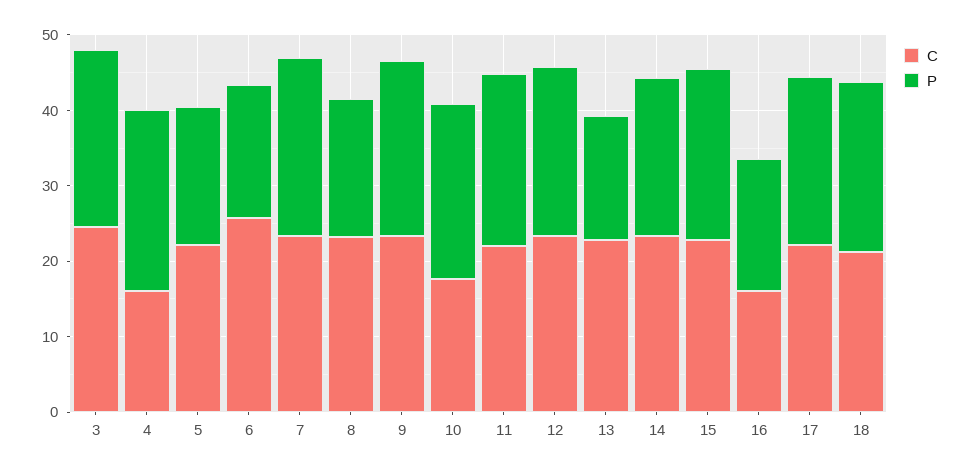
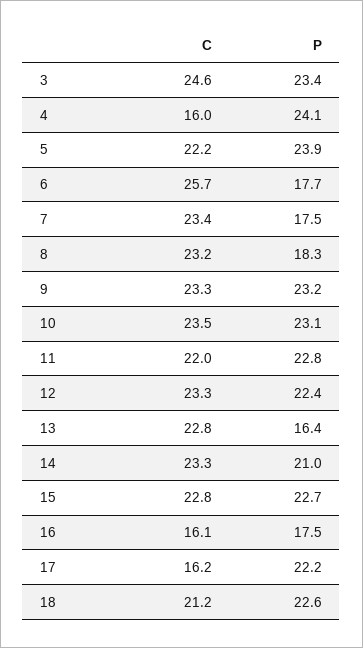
P, 5: 18 -> 23.9
P, 7: 24 -> 17.5
C, 10: 18 -> 23.5
C, 17: 22 -> 16.2

